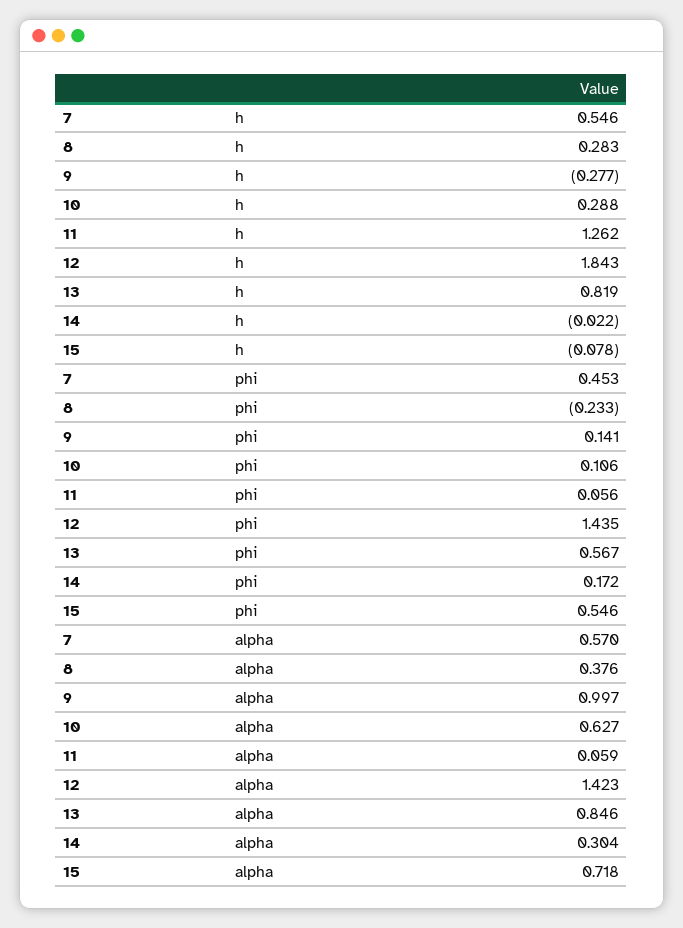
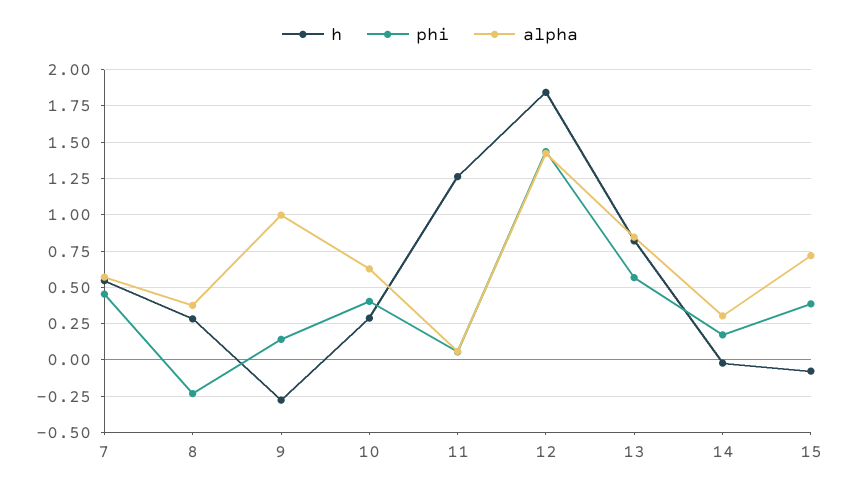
phi, 10: 0.106 -> 0.4
phi, 15: 0.546 -> 0.4

